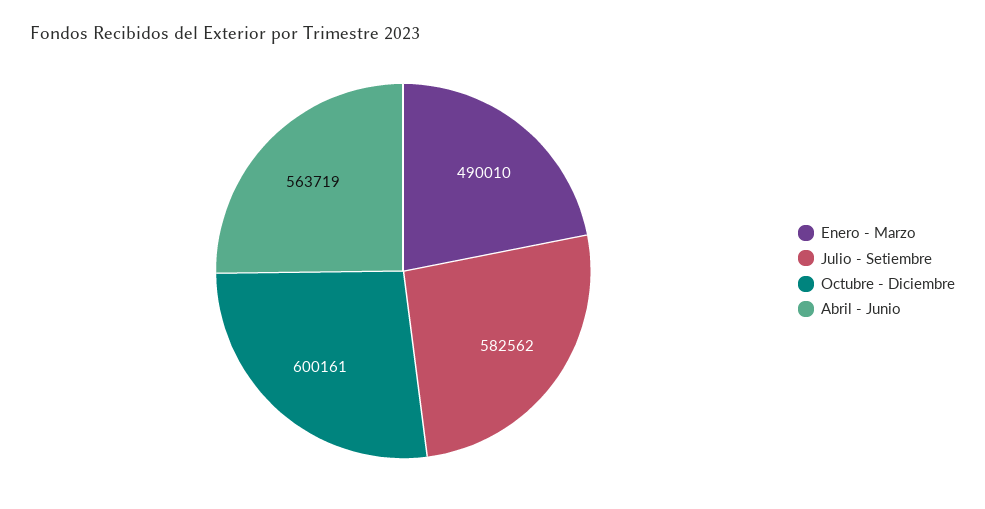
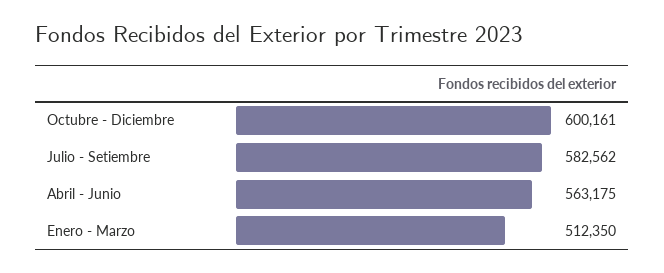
Enero - Marzo: 490010 -> 512350
Abril - Junio: 563719 -> 563175

